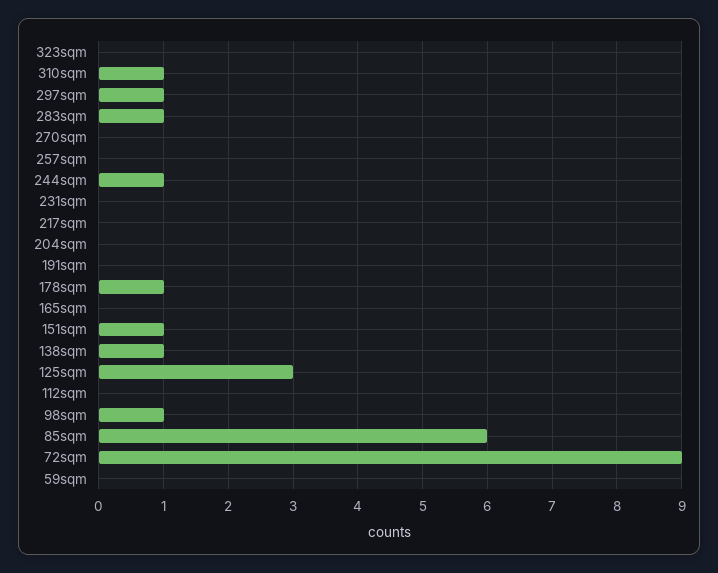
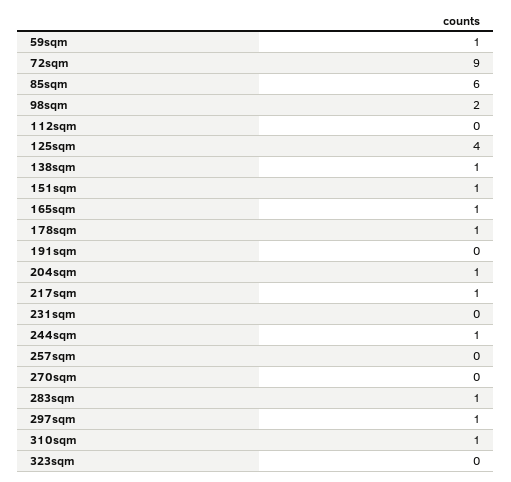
217sqm: 0 -> 1
204sqm: 0 -> 1
165sqm: 0 -> 1
125sqm: 3 -> 4
98sqm: 1 -> 2
59sqm: 0 -> 1

